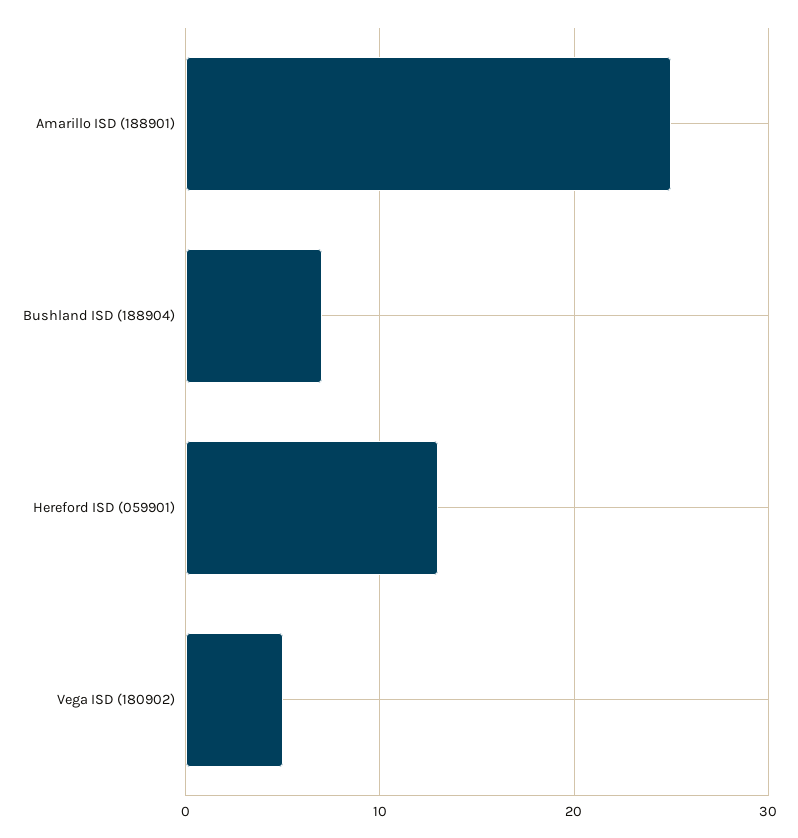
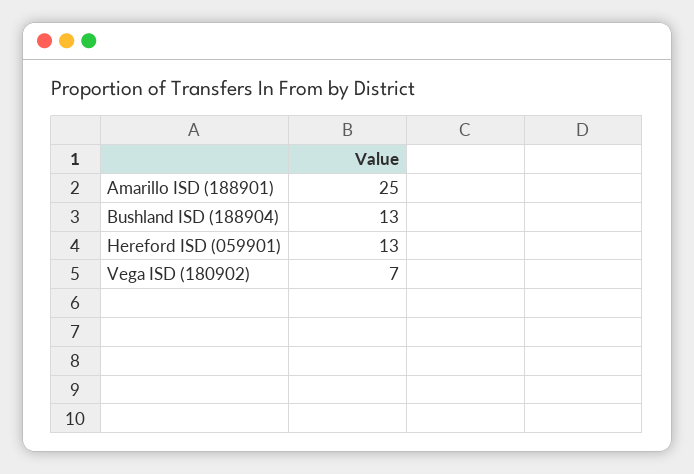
Bushland ISD (188904): 7 -> 13
Vega ISD (180902): 5 -> 7

